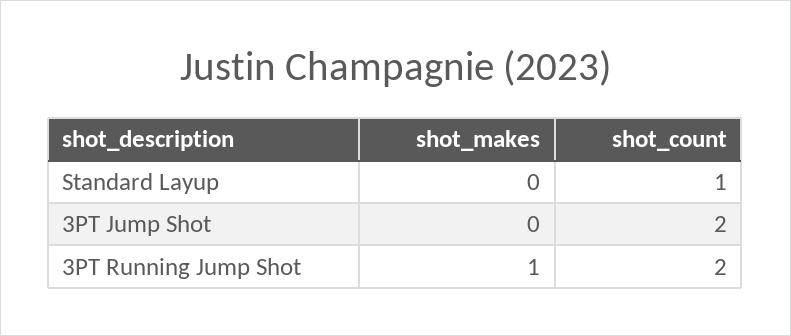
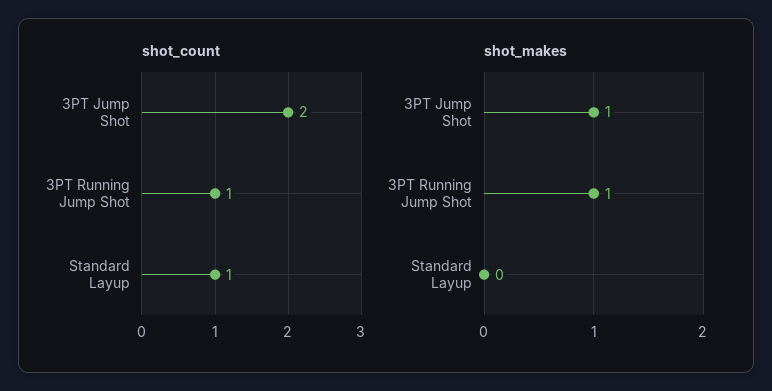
shot_makes, 3PT Jump Shot: 0 -> 1
shot_count, 3PT Running Jump Shot: 2 -> 1

